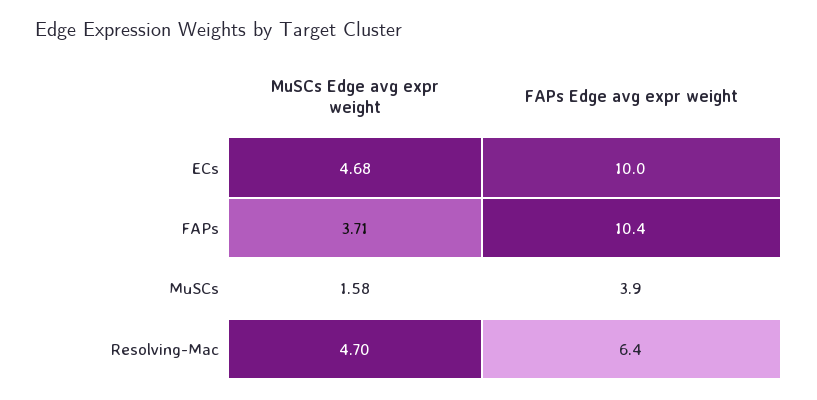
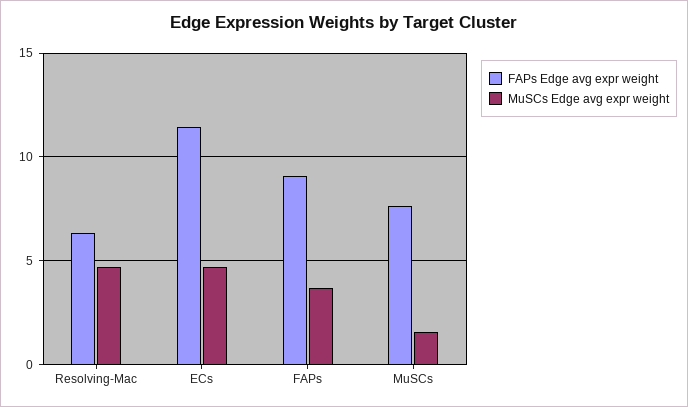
FAPs Edge avg expr weight, ECs: 10 -> 11.5
FAPs Edge avg expr weight, FAPs: 10.4 -> 9
FAPs Edge avg expr weight, MuSCs: 3.9 -> 7.5

